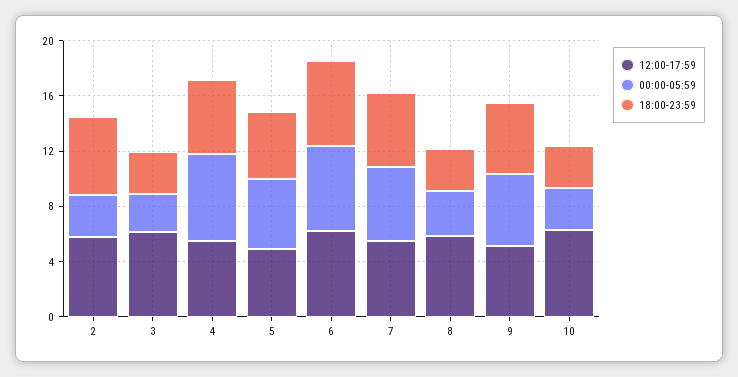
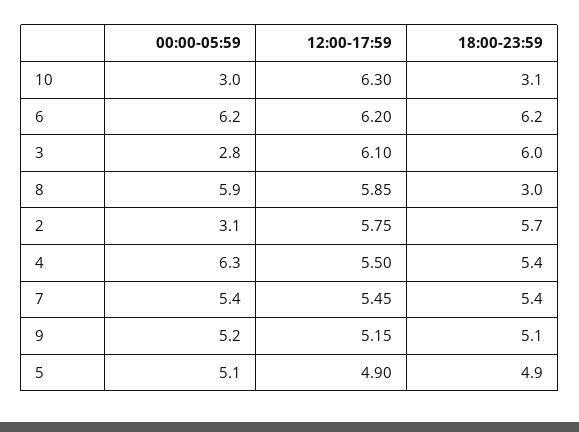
18:00-23:59, 3: 3 -> 6
00:00-05:59, 8: 3 -> 5.9

